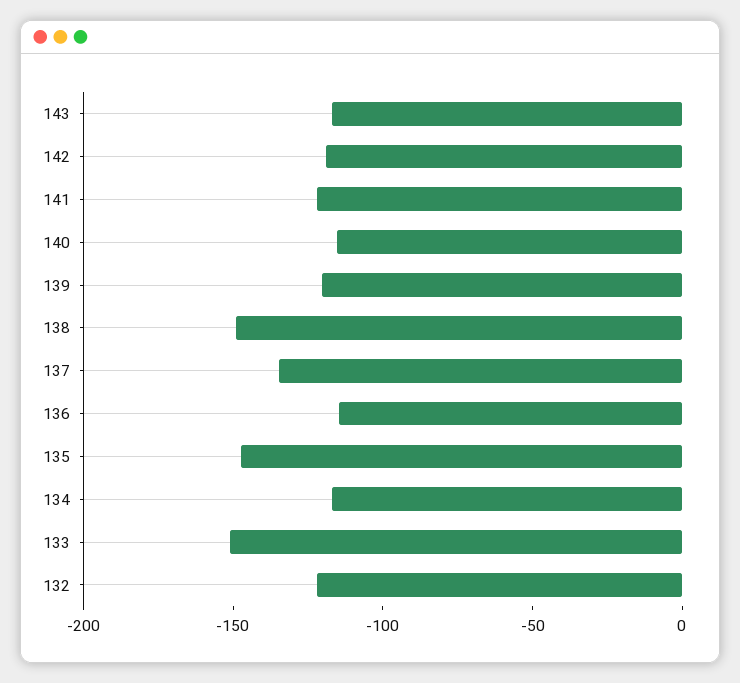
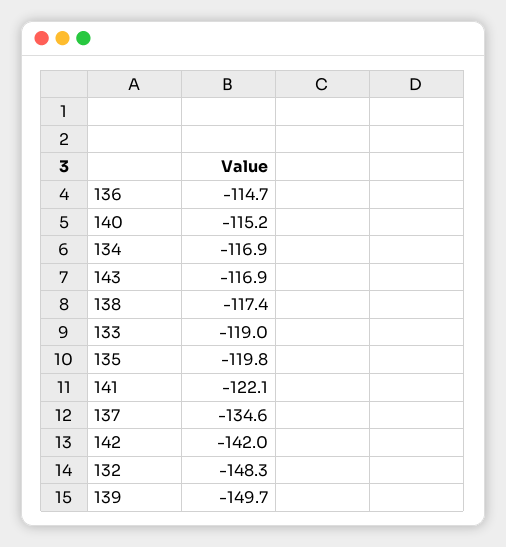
142: -120 -> -142
139: -120 -> -149.7
138: -150 -> -117.4
135: -150 -> -119.8
133: -150 -> -119
132: -120 -> -148.3

